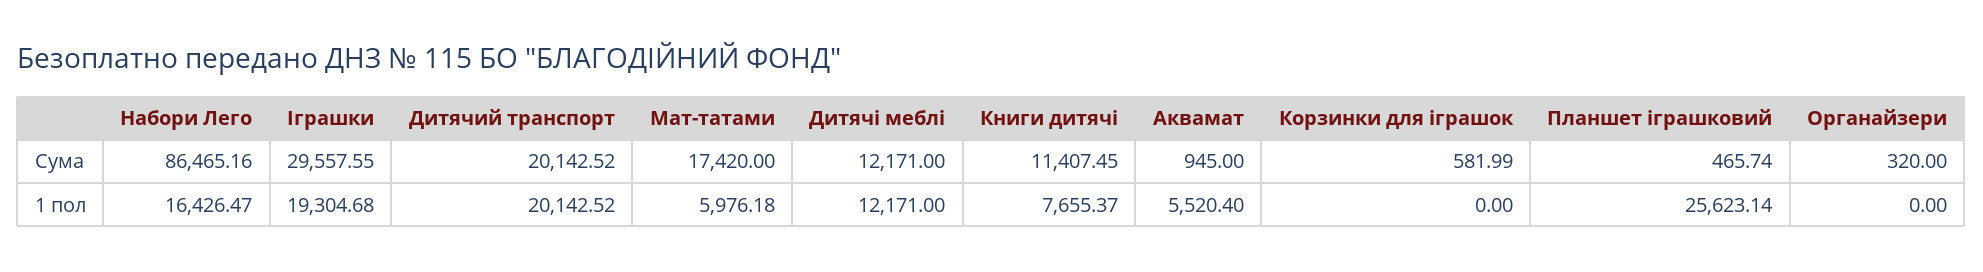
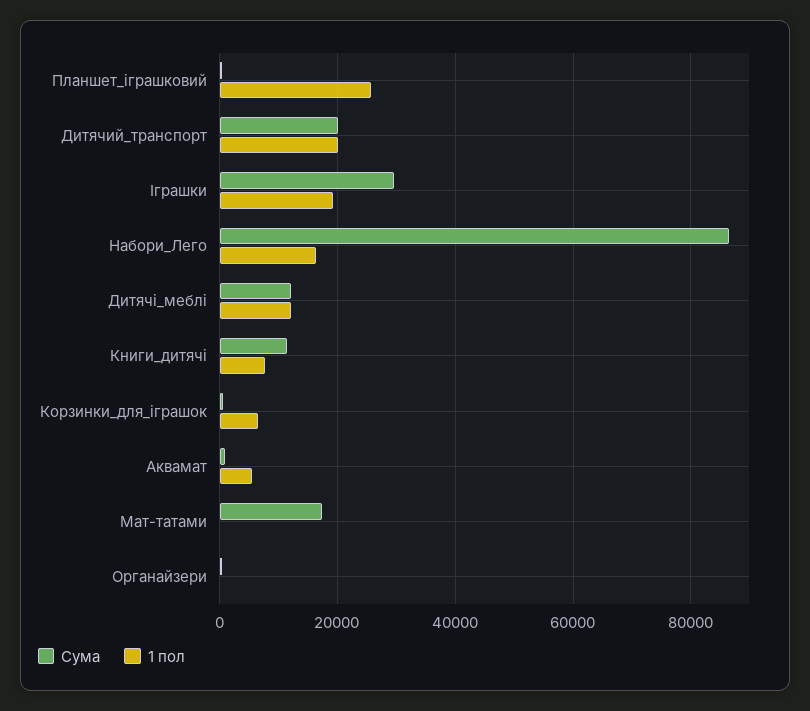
1 пол, Мат-татами: 5976.18 -> 0
1 пол, Корзинки для іграшок: 0 -> 6000

